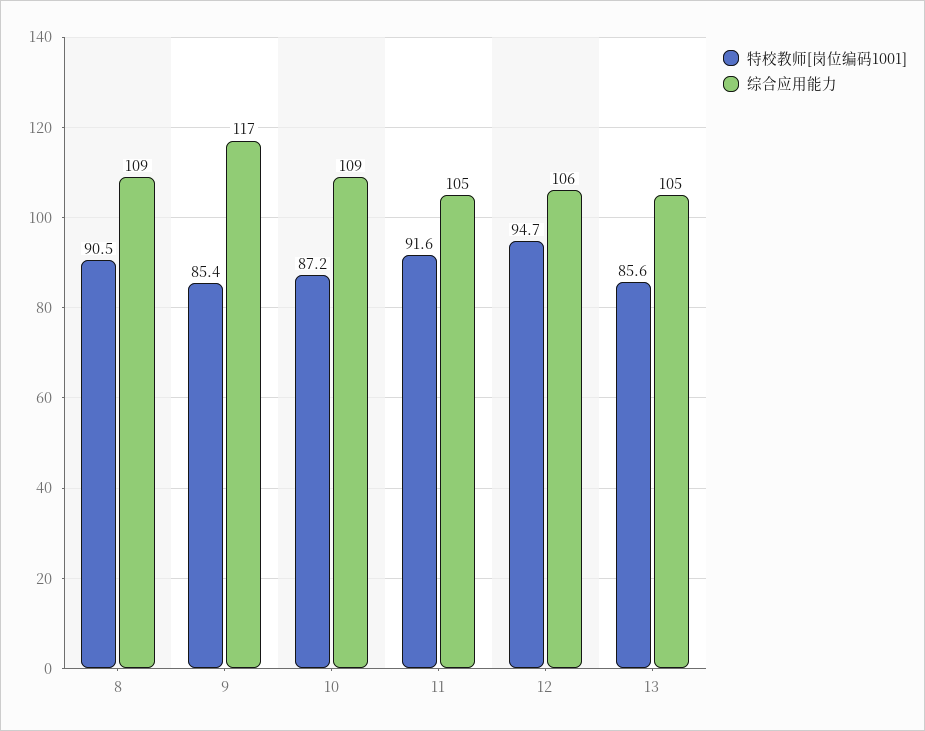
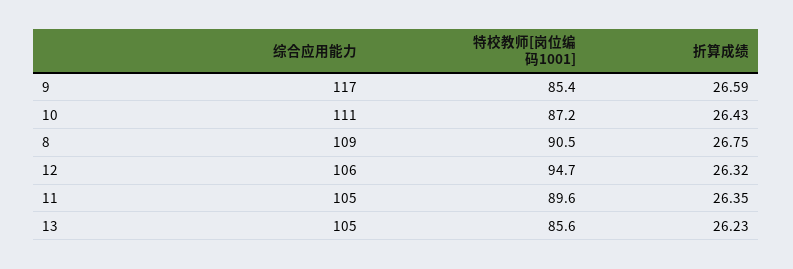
综合应用能力, 10: 109 -> 111
特校教师[岗位编码1001], 11: 91.6 -> 89.6
折算成绩, 9: none -> 26.59
折算成绩, 10: none -> 26.43
折算成绩, 8: none -> 26.75
折算成绩, 12: none -> 26.32
折算成绩, 11: none -> 26.35
折算成绩, 13: none -> 26.23

